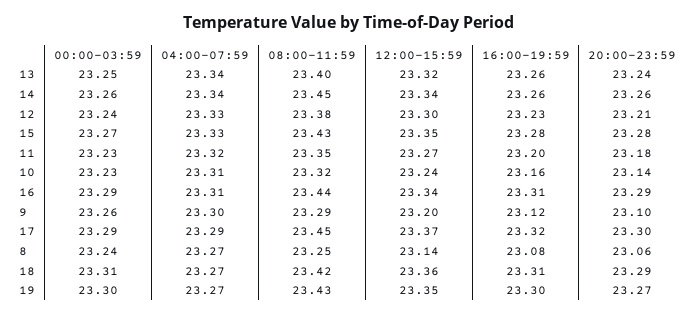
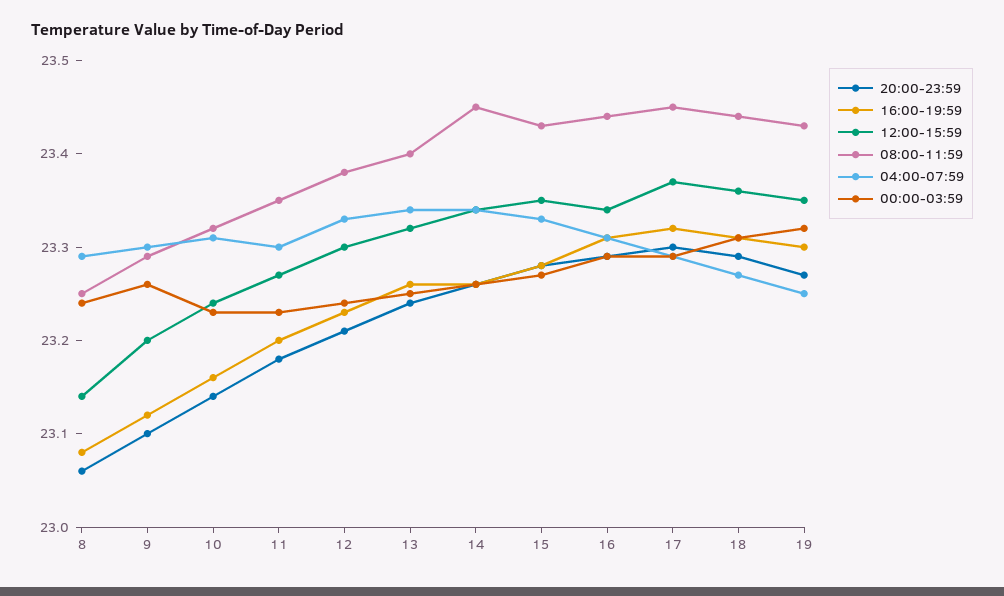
04:00-07:59, 11: 23.32 -> 23.3
04:00-07:59, 8: 23.27 -> 23.29
08:00-11:59, 18: 23.42 -> 23.44
00:00-03:59, 19: 23.3 -> 23.32
04:00-07:59, 19: 23.27 -> 23.25

